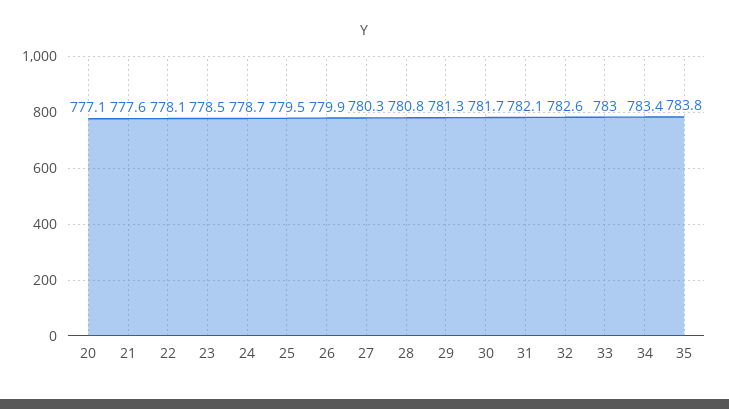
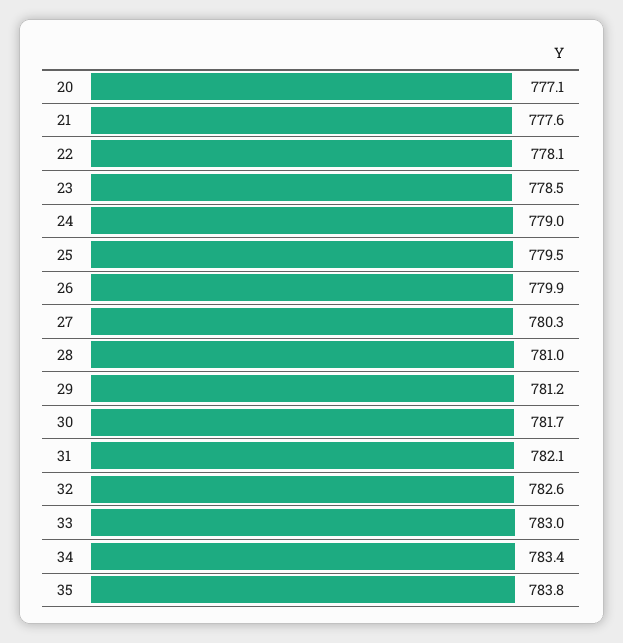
24: 778.7 -> 779
28: 780.8 -> 781
29: 781.3 -> 781.2

